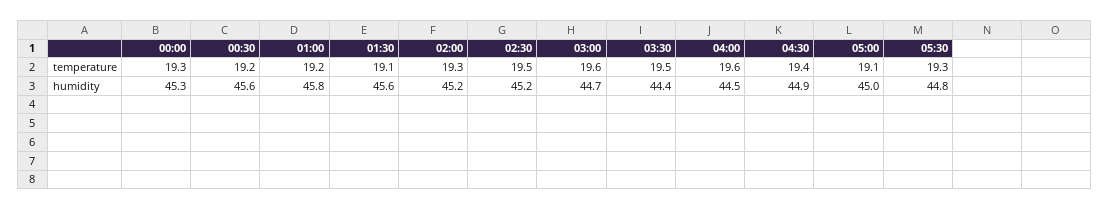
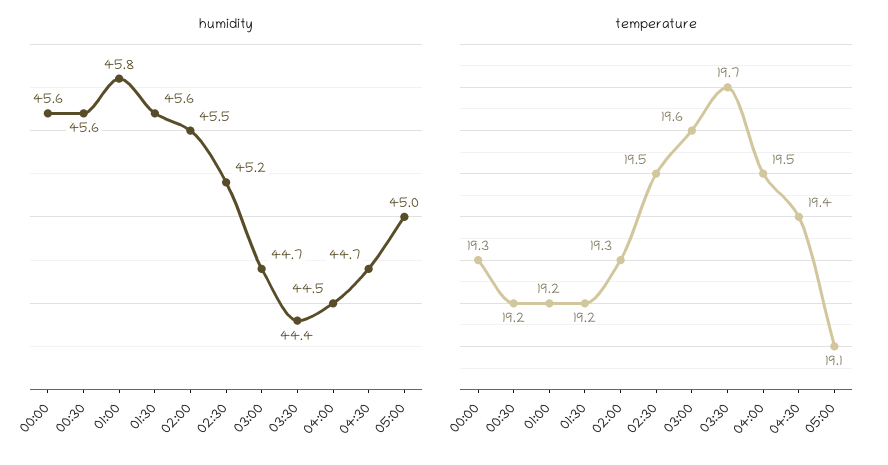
temperature, 01:30: 19.1 -> 19.2
temperature, 03:30: 19.5 -> 19.7
temperature, 04:00: 19.6 -> 19.5
temperature, 05:30: 19.3 -> none
humidity, 00:00: 45.3 -> 45.6
humidity, 02:00: 45.2 -> 45.5
humidity, 04:30: 44.9 -> 44.7
humidity, 05:30: 44.8 -> none

